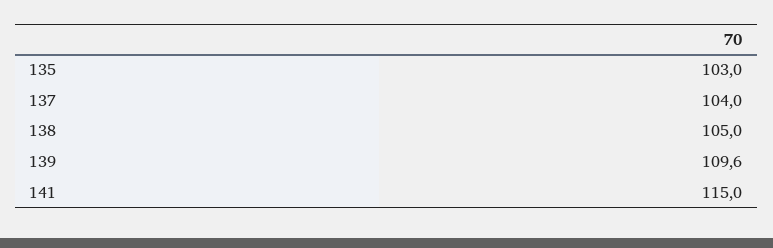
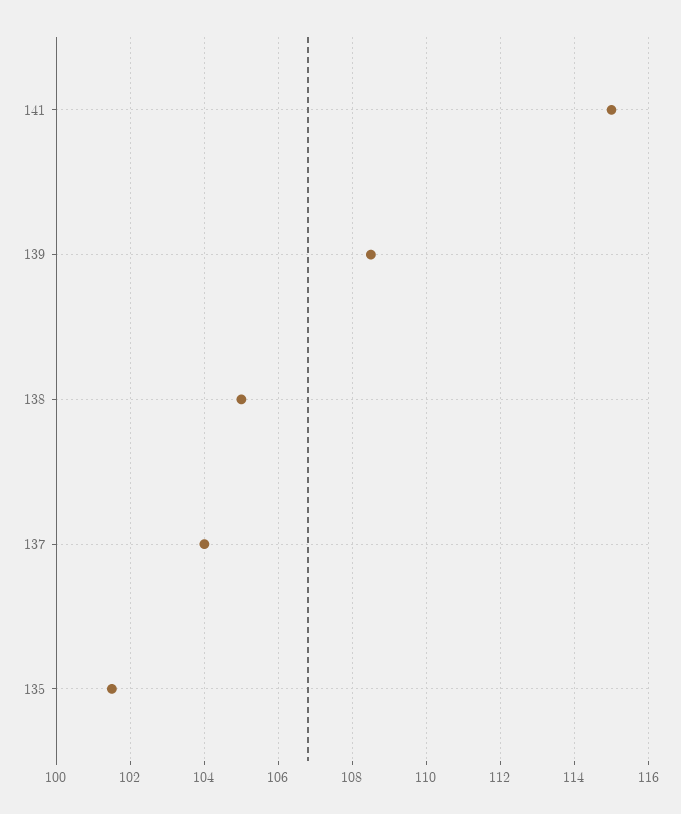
135: 103 -> 101.5
139: 109.6 -> 108.5

